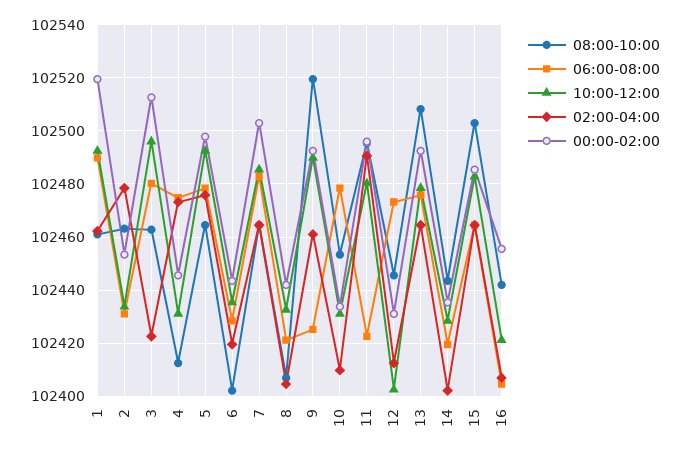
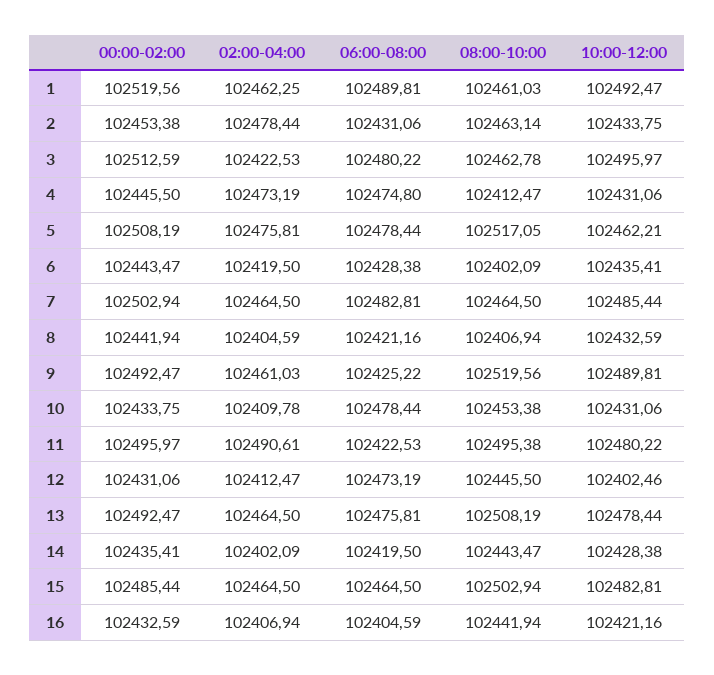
08:00-10:00, 5: 102465 -> 102517.05
10:00-12:00, 5: 102492.5 -> 102462.21
00:00-02:00, 5: 102497.5 -> 102508.19
00:00-02:00, 16: 102455 -> 102432.59

